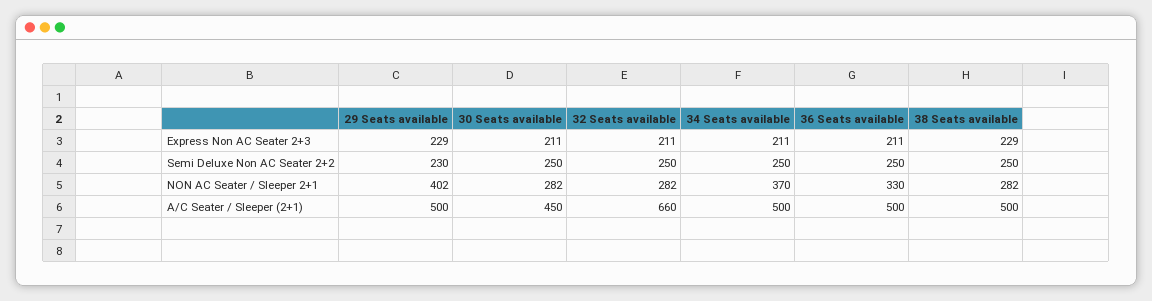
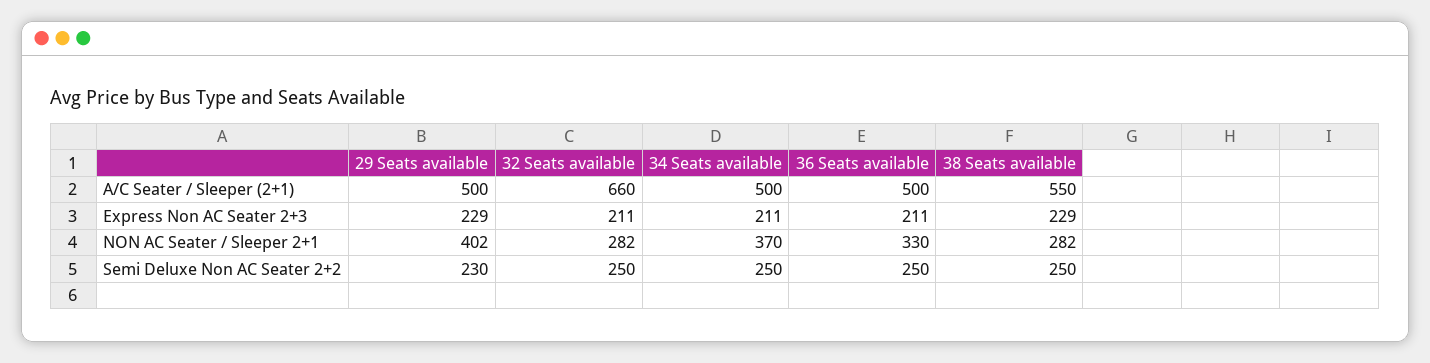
30 Seats available, Express Non AC Seater 2+3: 211 -> none
30 Seats available, Semi Deluxe Non AC Seater 2+2: 250 -> none
30 Seats available, NON AC Seater / Sleeper 2+1: 282 -> none
30 Seats available, A/C Seater / Sleeper (2+1): 450 -> none
38 Seats available, A/C Seater / Sleeper (2+1): 500 -> 550

